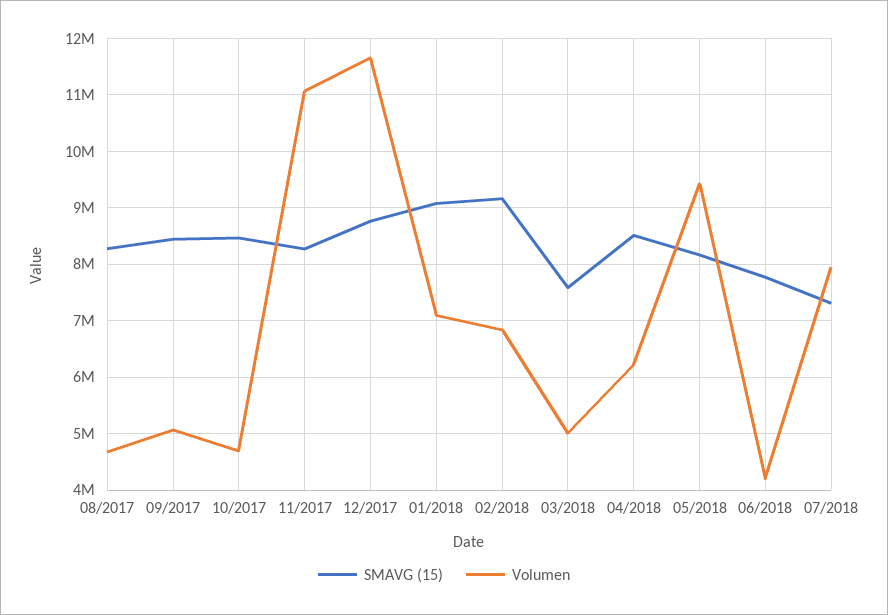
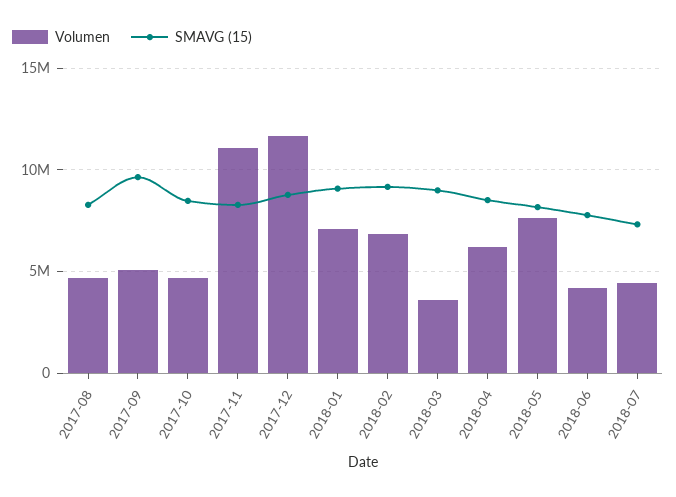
SMAVG (15), 09/2017: 8400000 -> 9500000
SMAVG (15), 03/2018: 7600000 -> 9000000
Volumen, 03/2018: 5000000 -> 3500000
Volumen, 05/2018: 9400000 -> 7500000
Volumen, 07/2018: 8000000 -> 4500000

